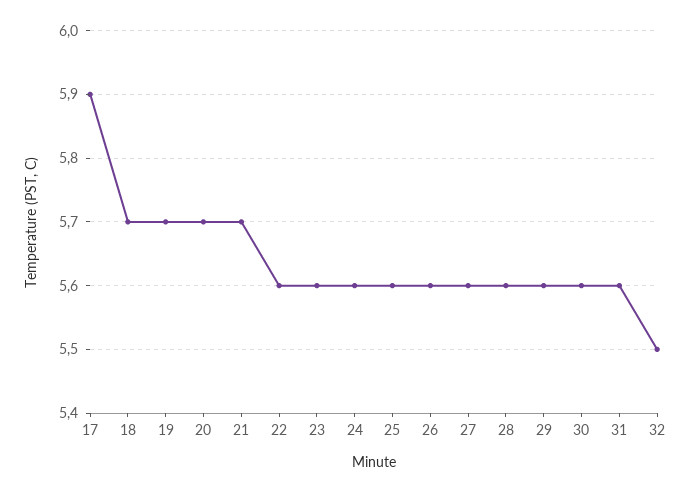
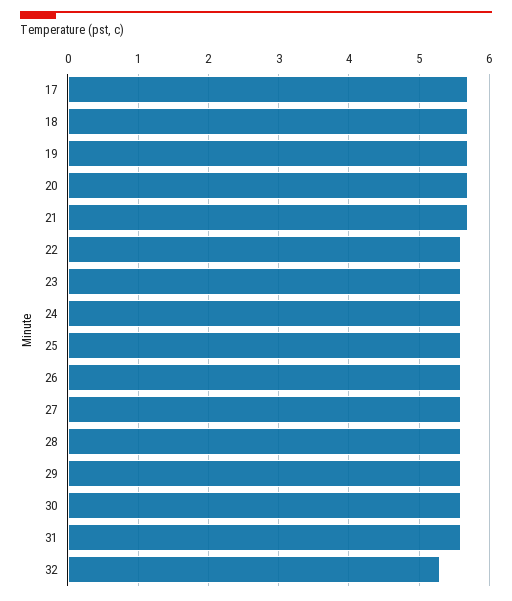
17: 5.9 -> 5.7
32: 5.5 -> 5.3

